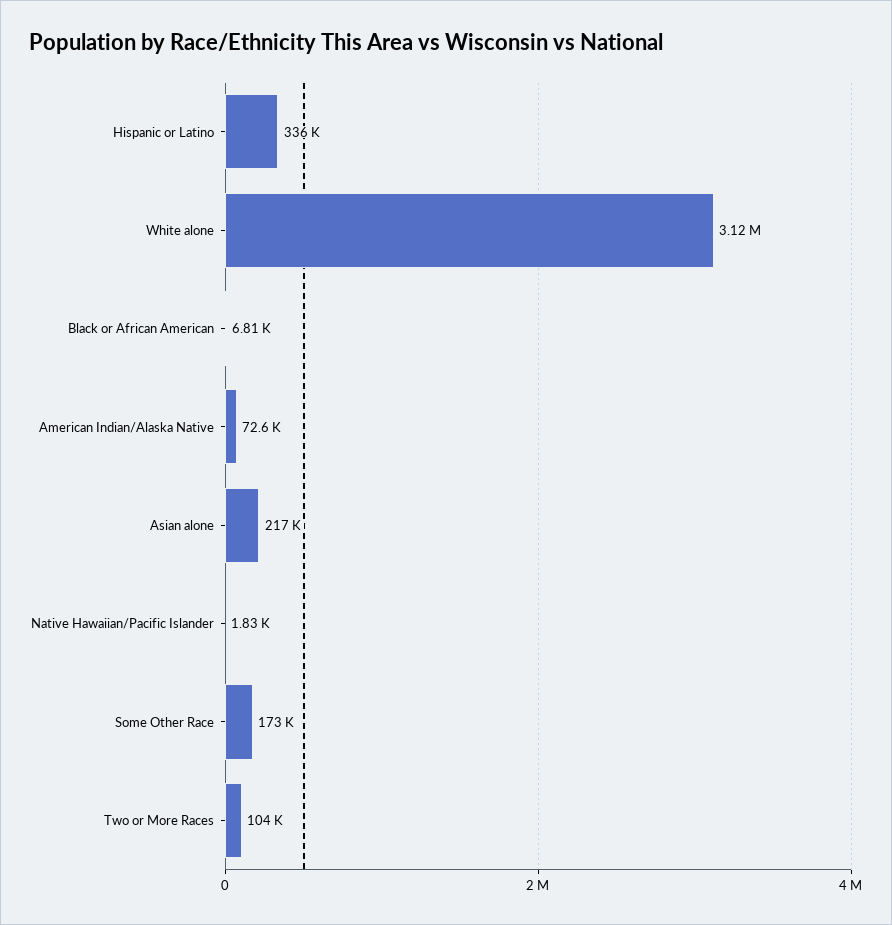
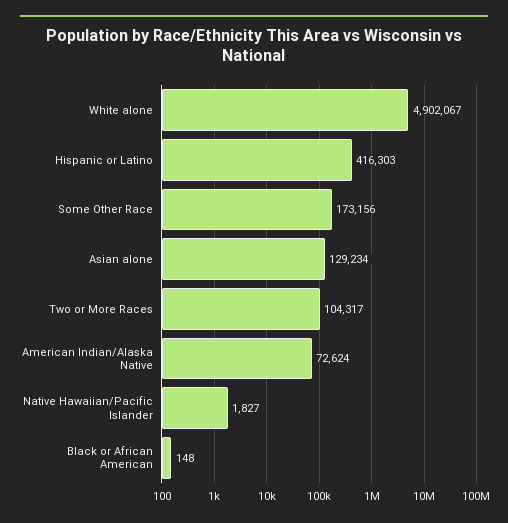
Hispanic or Latino: 336000 -> 416303
White alone: 3120000 -> 4902067
Black or African American: 6810 -> 148
Asian alone: 217000 -> 129234

